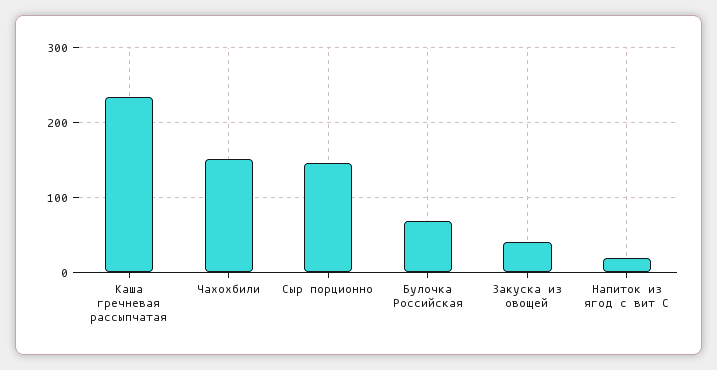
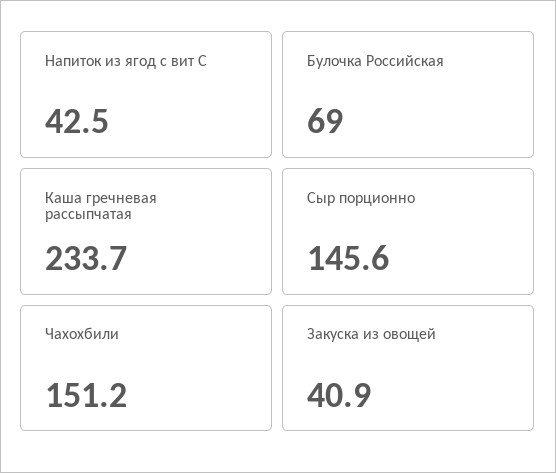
Напиток из ягод с вит С: 20 -> 42.5

